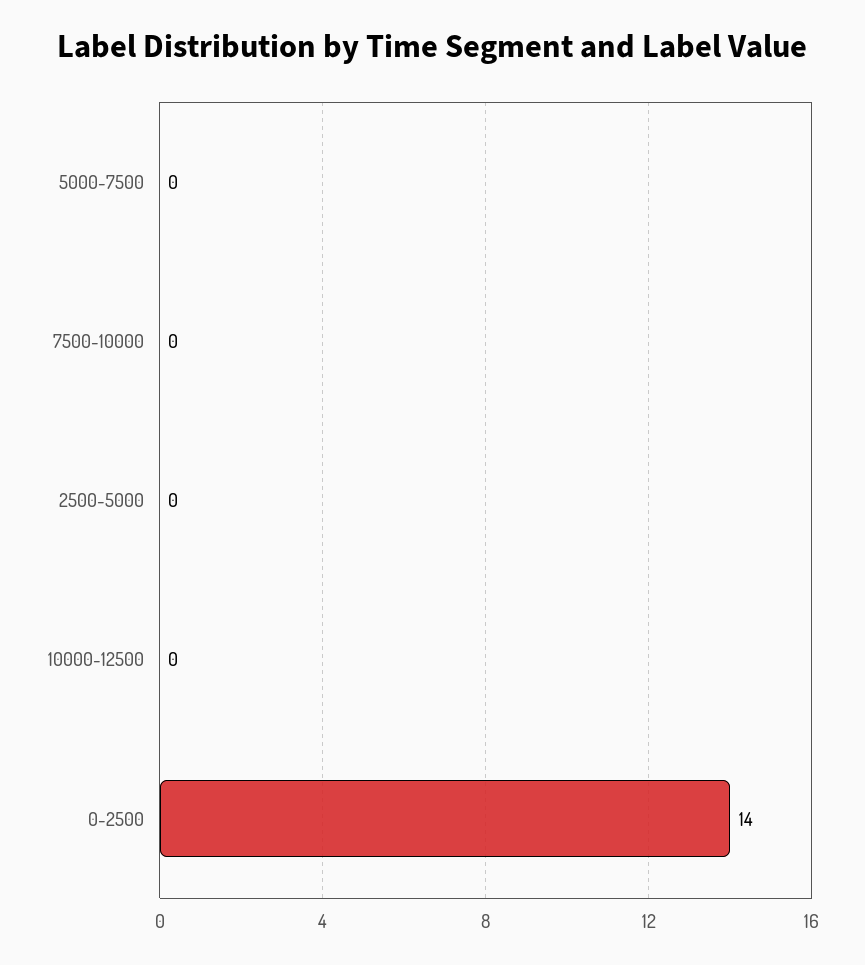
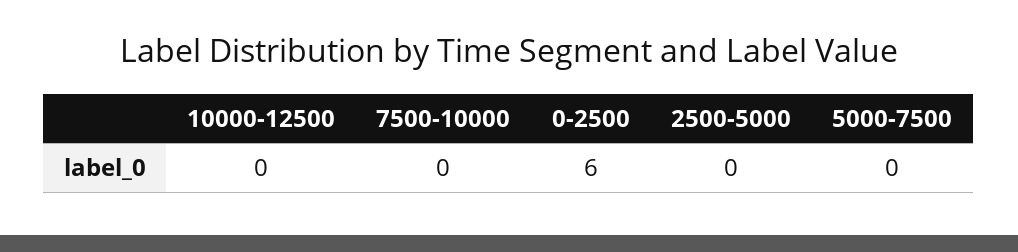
0-2500: 14 -> 6

